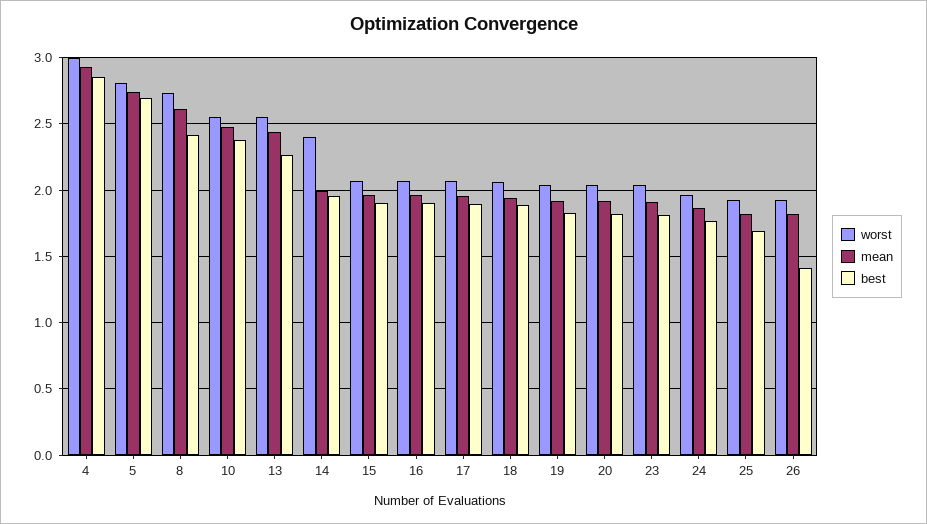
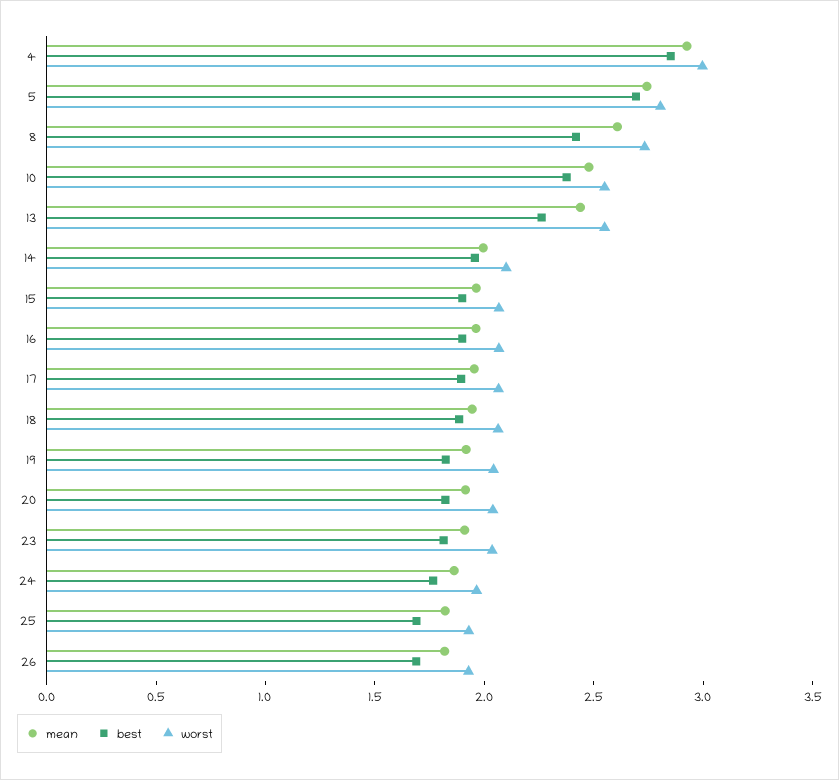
worst, 14: 2.4 -> 2.1
best, 26: 1.4 -> 1.7

